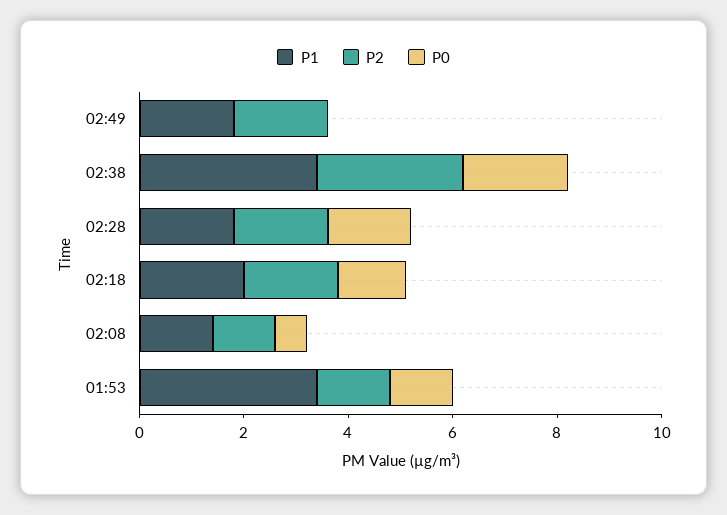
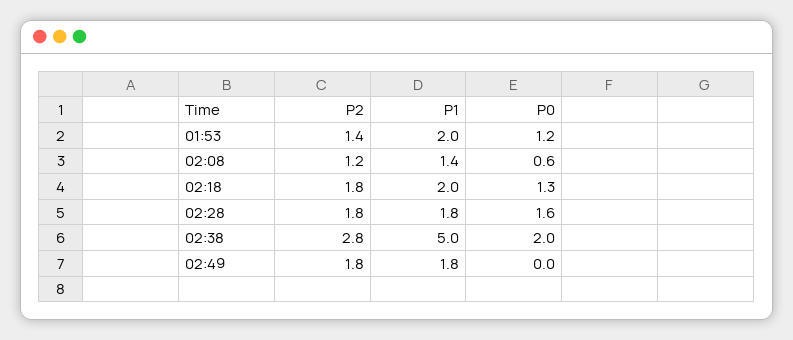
P1, 02:38: 3.5 -> 5
P1, 01:53: 3.5 -> 2

